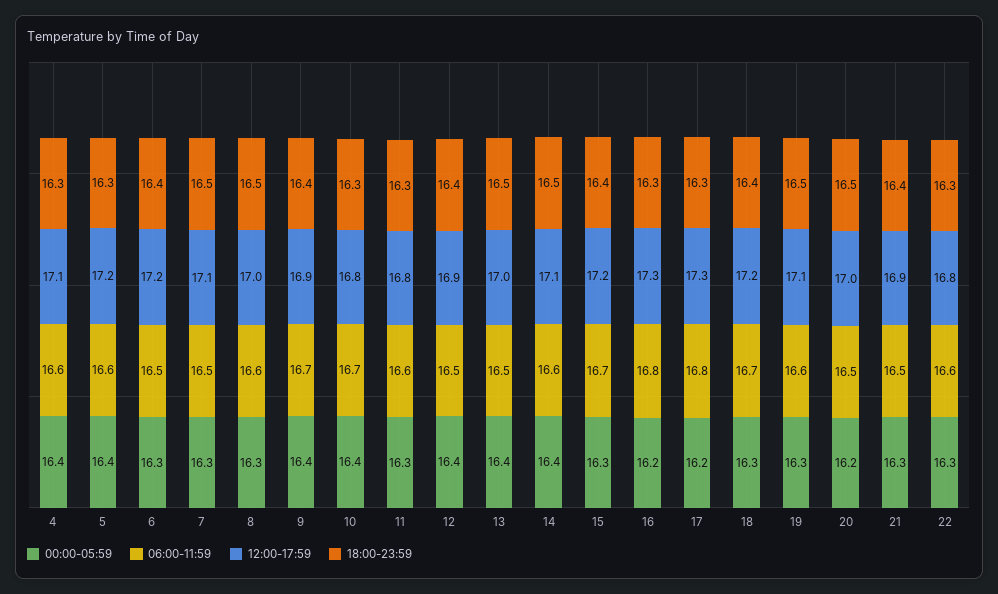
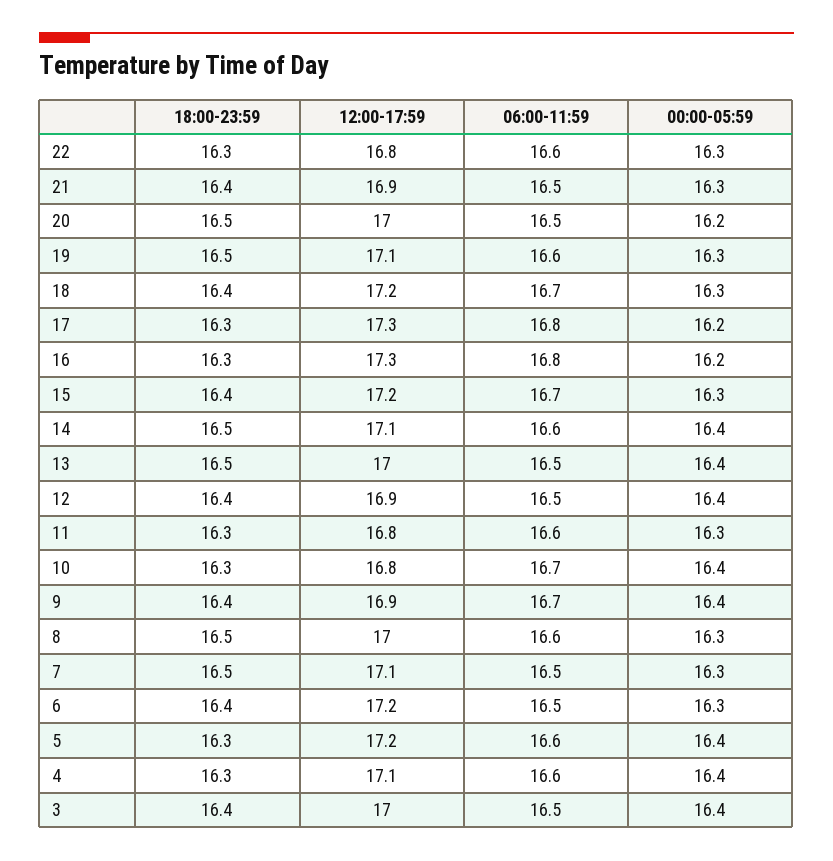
18:00-23:59, 3: none -> 16.4
12:00-17:59, 3: none -> 17
06:00-11:59, 3: none -> 16.5
00:00-05:59, 3: none -> 16.4

